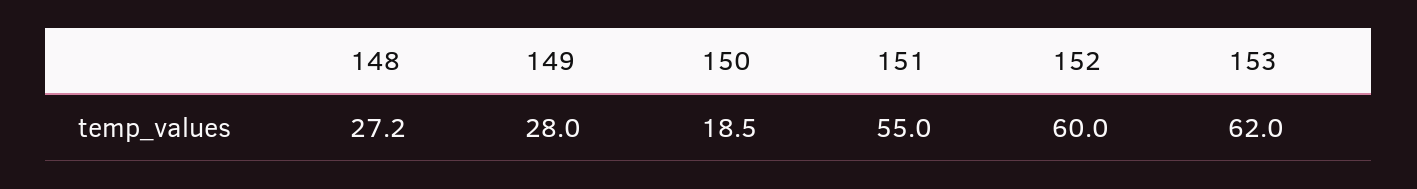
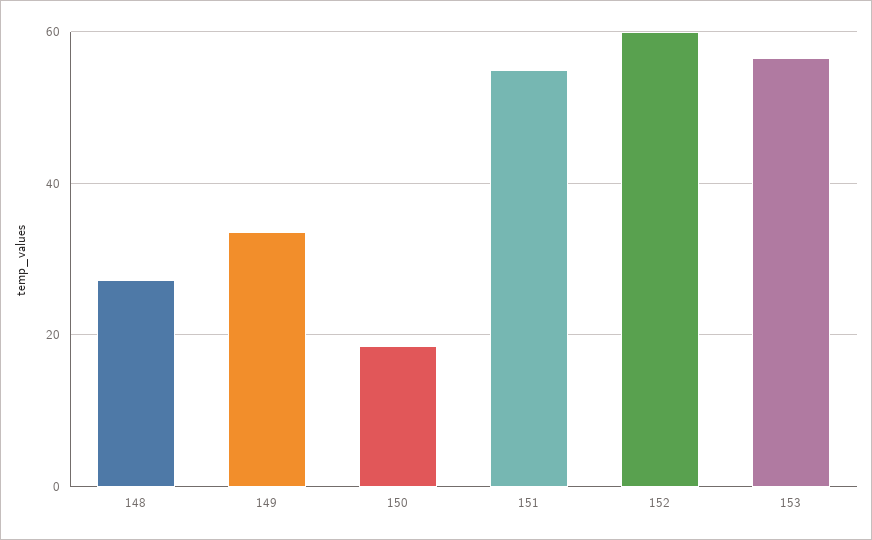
149: 28 -> 34
153: 62 -> 56

